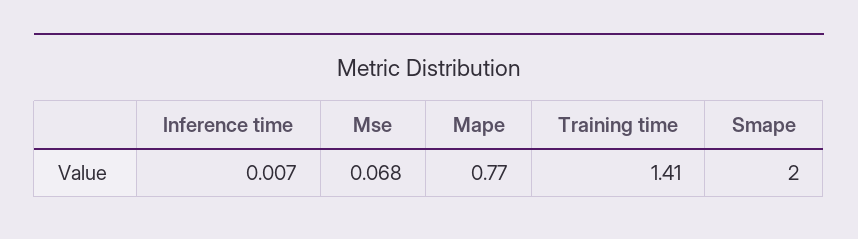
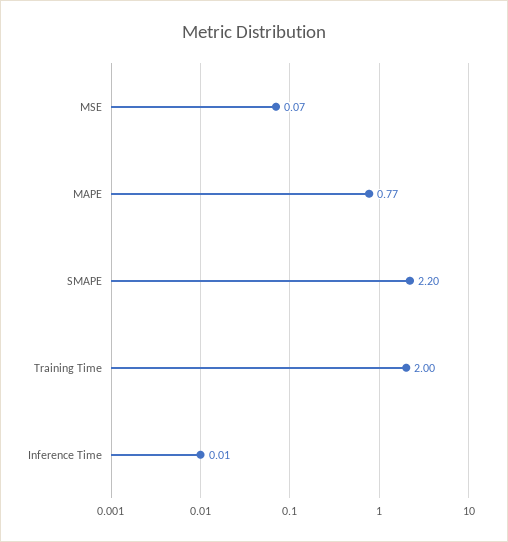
Training time: 1.41 -> 2
Smape: 2 -> 2.2

